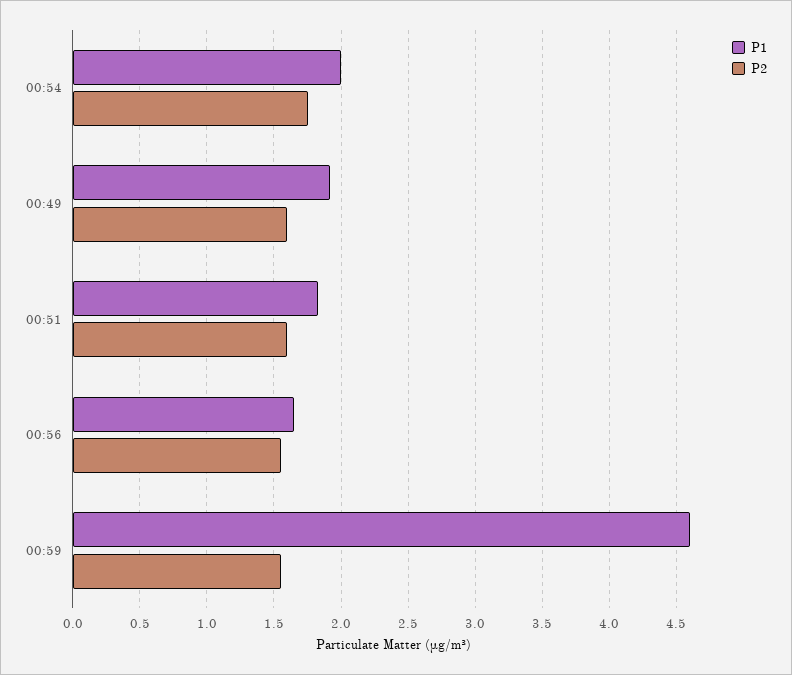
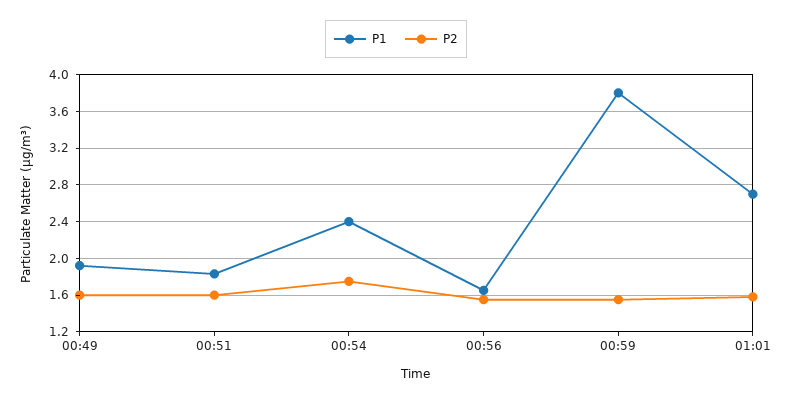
P1, 00:54: 2 -> 2.4
P1, 00:59: 4.6 -> 3.8
P1, 01:01: none -> 2.7
P2, 01:01: none -> 1.6

